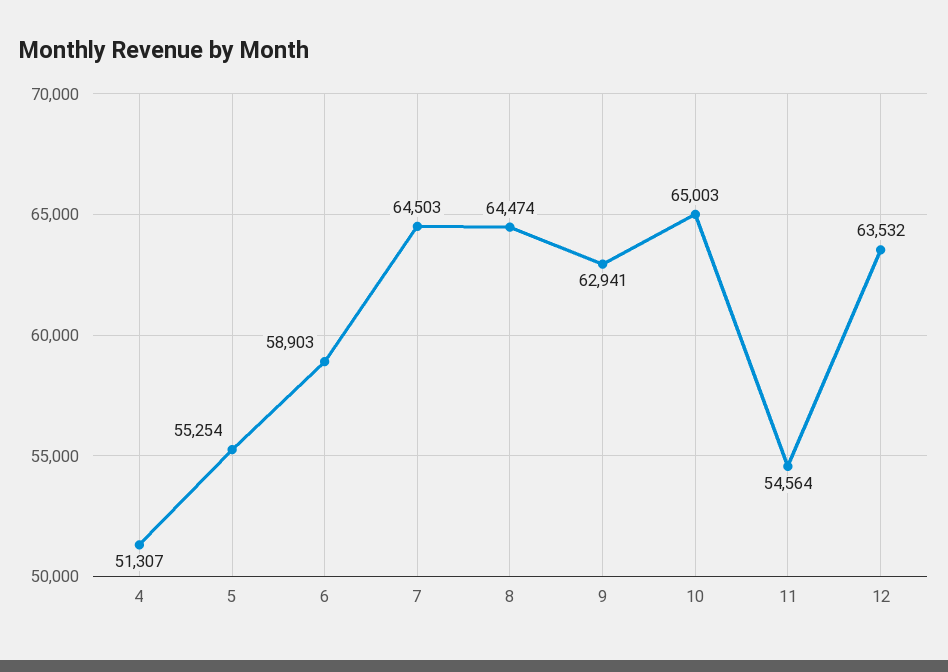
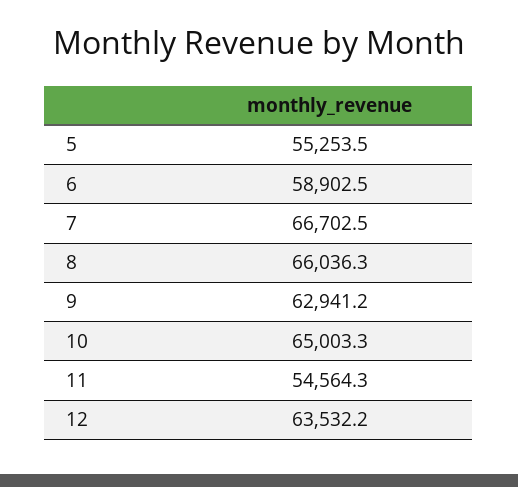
4: 51307 -> none
7: 64503 -> 66702.5
8: 64474 -> 66036.3

